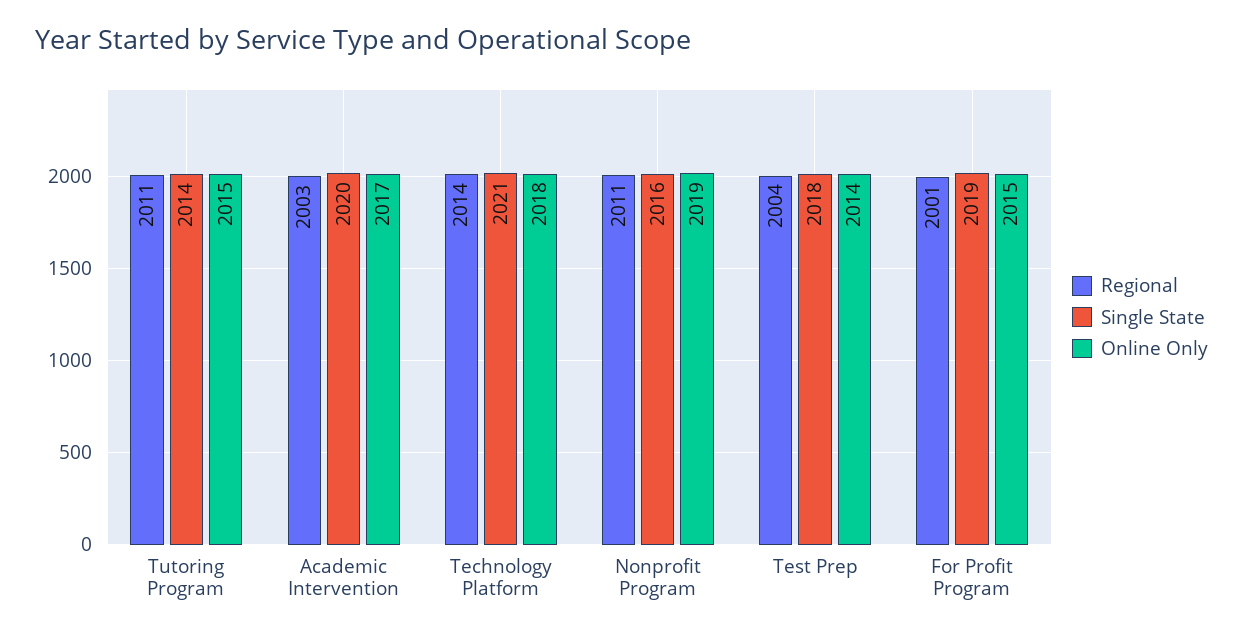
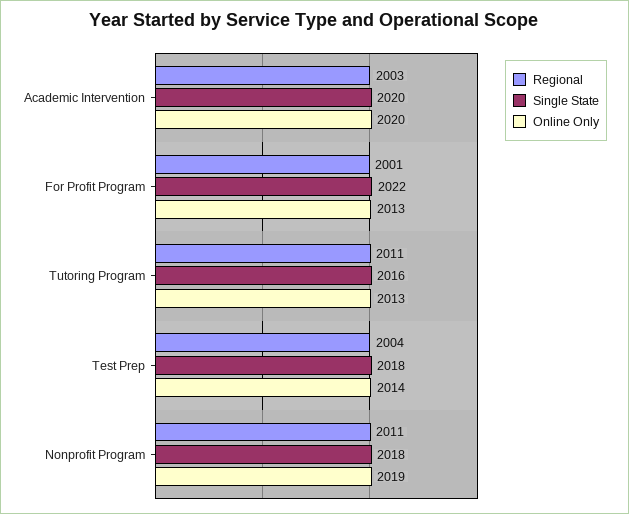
Single State, Tutoring Program: 2014 -> 2016
Online Only, Tutoring Program: 2015 -> 2013
Online Only, Academic Intervention: 2017 -> 2020
Regional, Technology Platform: 2014 -> none
Single State, Technology Platform: 2021 -> none
Online Only, Technology Platform: 2018 -> none
Single State, Nonprofit Program: 2016 -> 2018
Single State, For Profit Program: 2019 -> 2022
Online Only, For Profit Program: 2015 -> 2013

